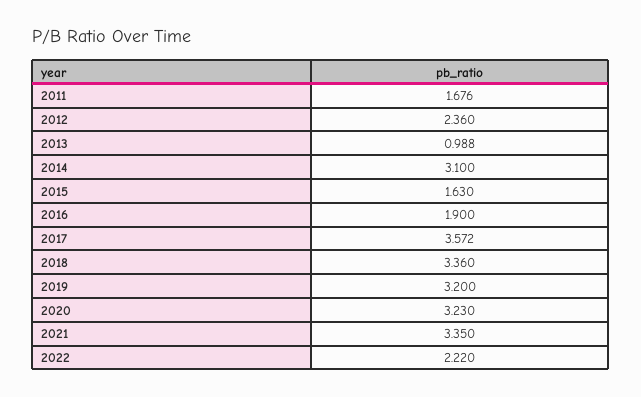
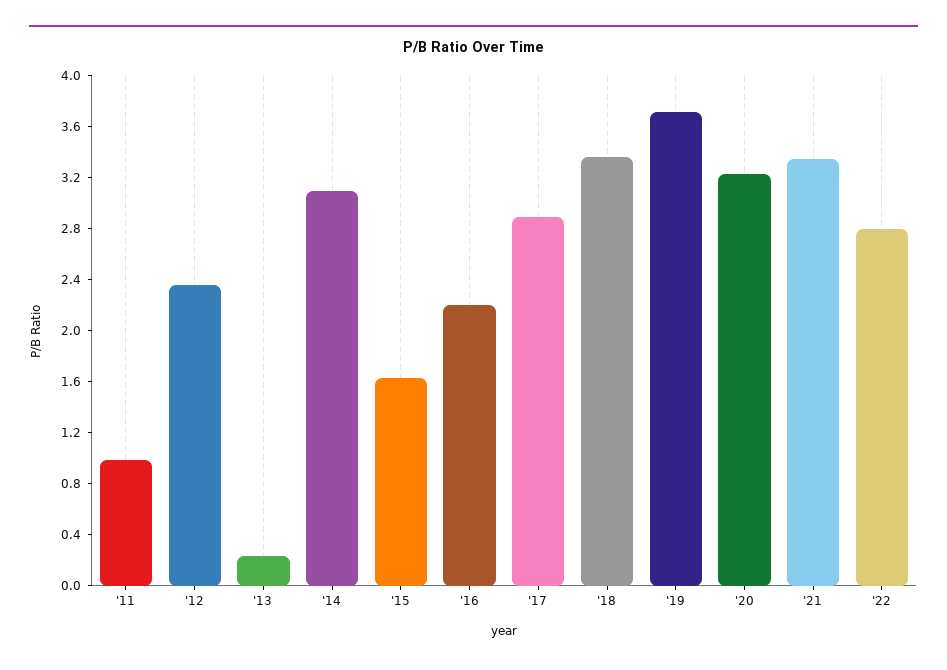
2011: 1.676 -> 1
2013: 0.988 -> 0.2
2016: 1.9 -> 2.2
2017: 3.572 -> 2.9
2019: 3.2 -> 3.7
2022: 2.22 -> 2.8

